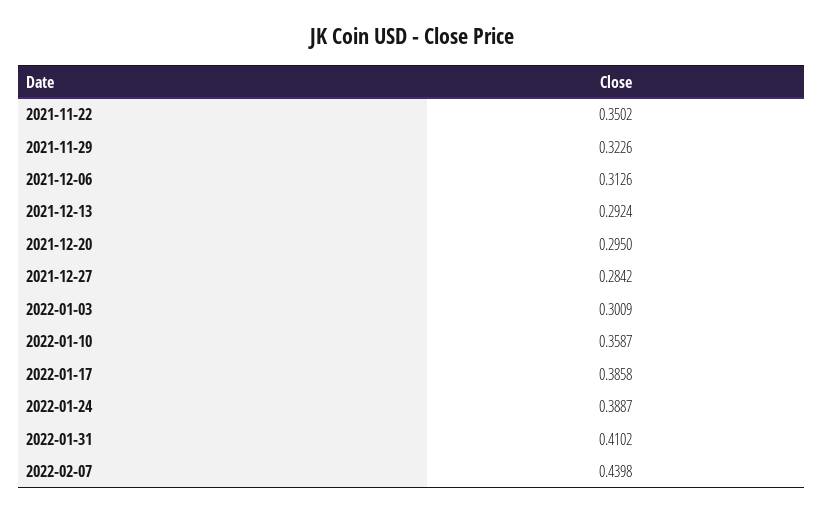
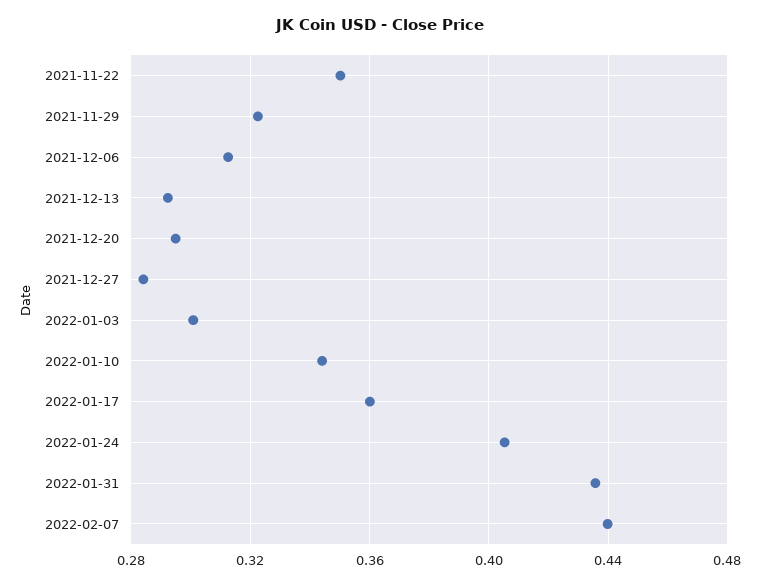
2022-01-10: 0.3587 -> 0.345
2022-01-17: 0.3858 -> 0.36
2022-01-24: 0.3887 -> 0.405
2022-01-31: 0.4102 -> 0.435

